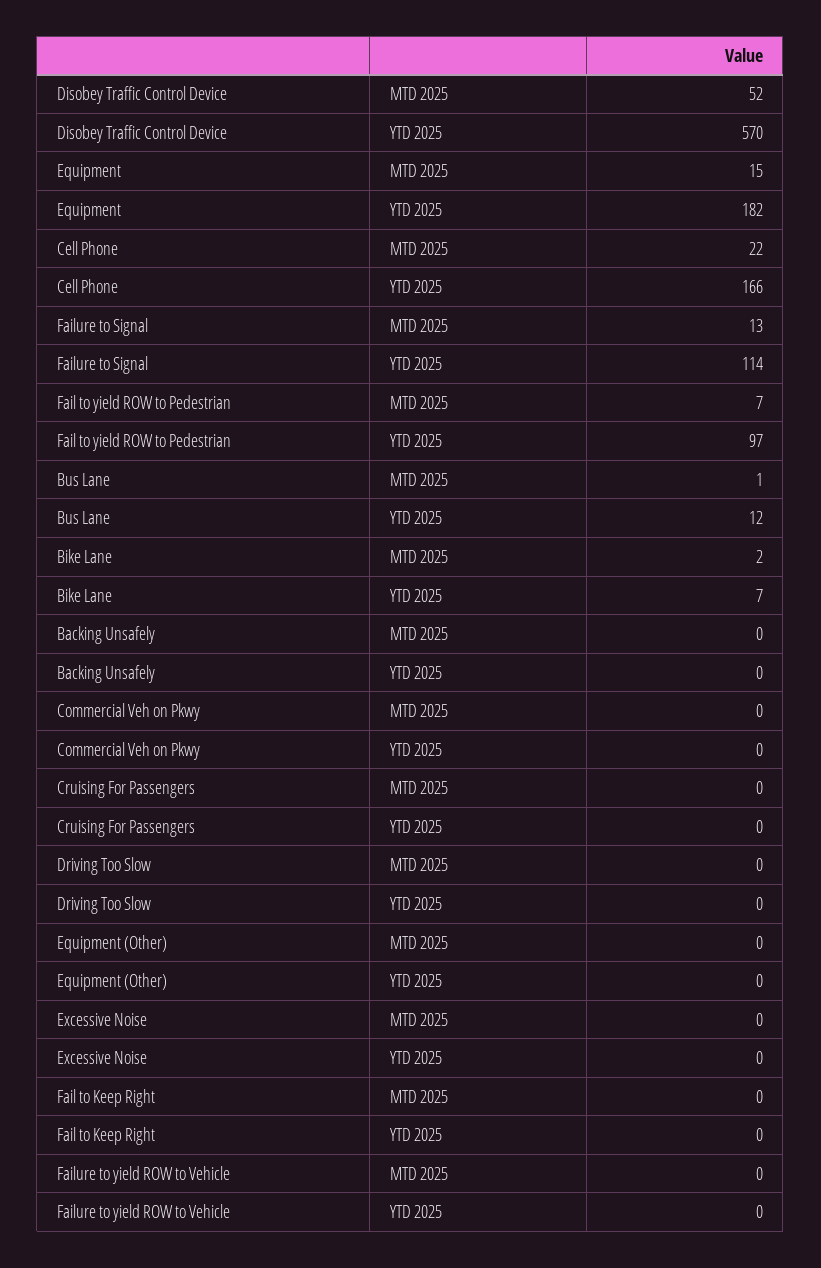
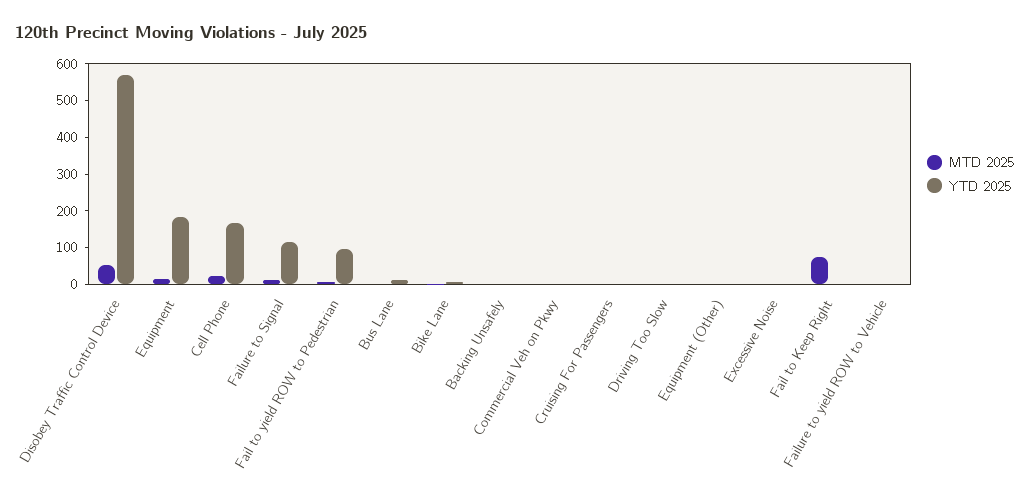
MTD 2025, Fail to Keep Right: 0 -> 75

